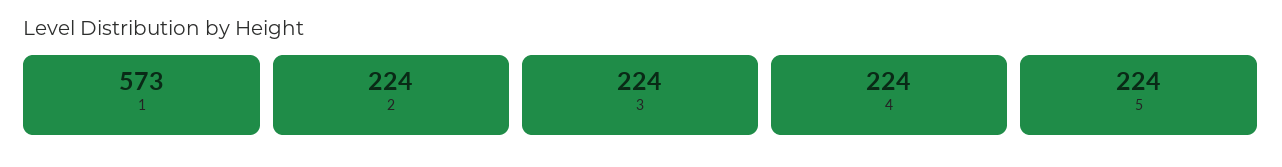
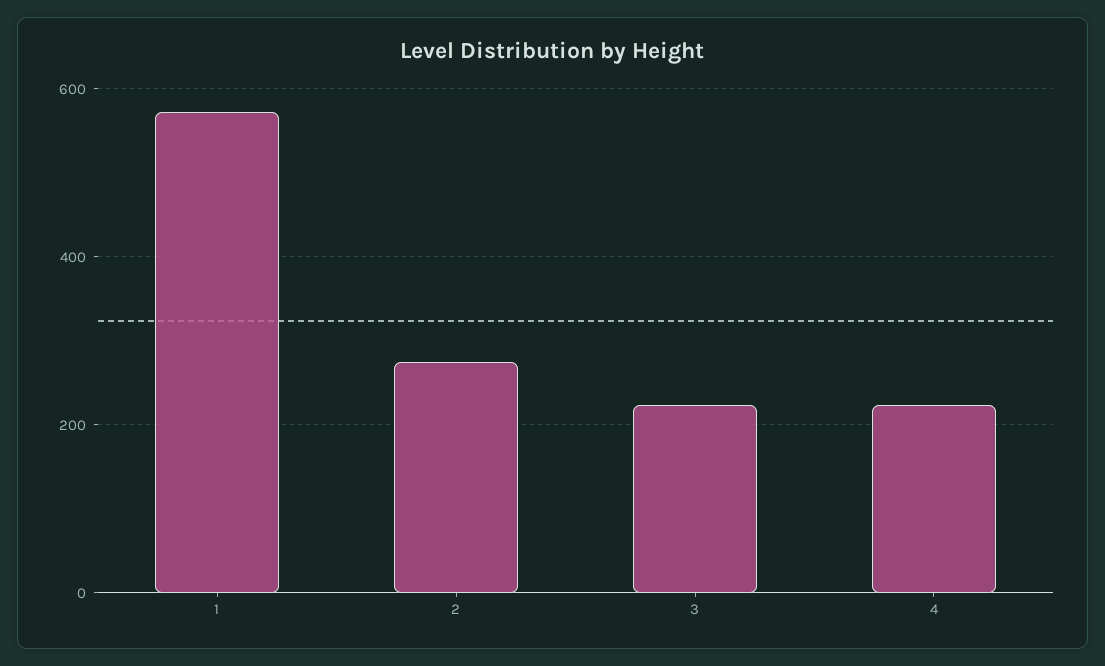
2: 224 -> 280
5: 224 -> none

